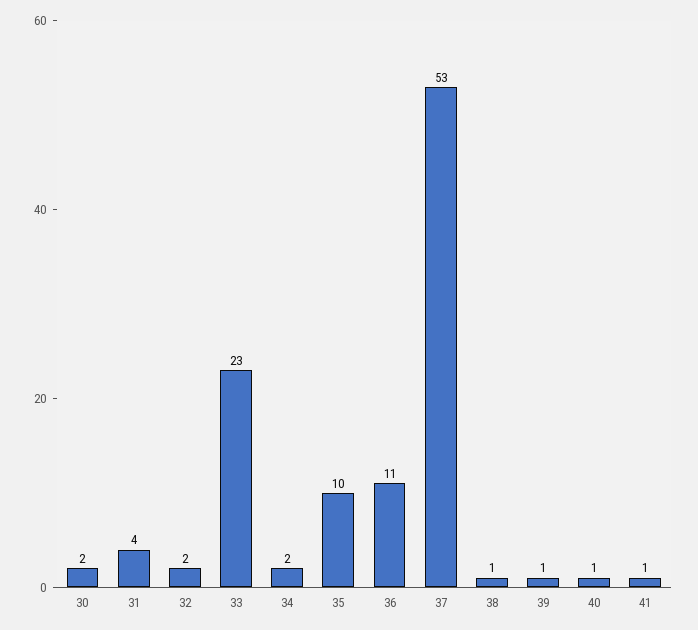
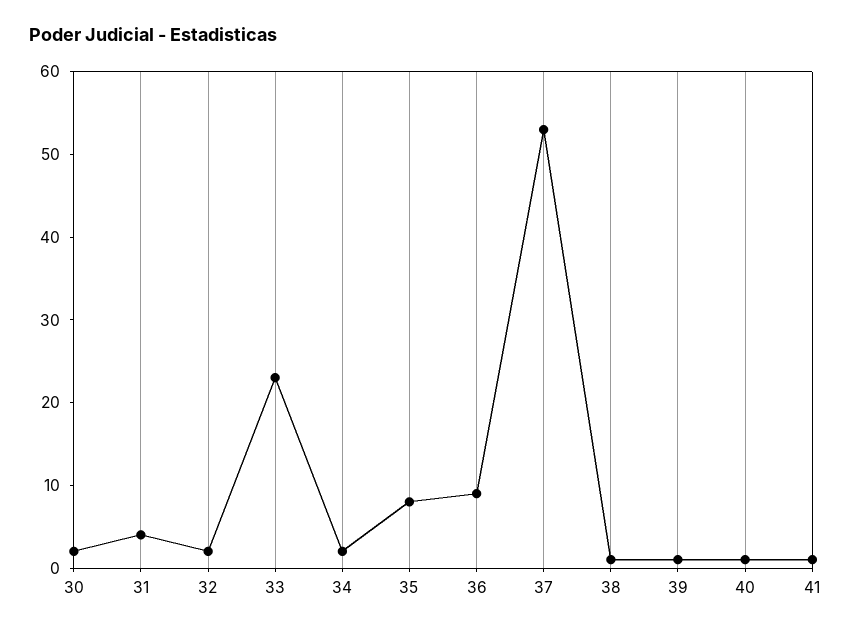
35: 10 -> 8
36: 11 -> 9

